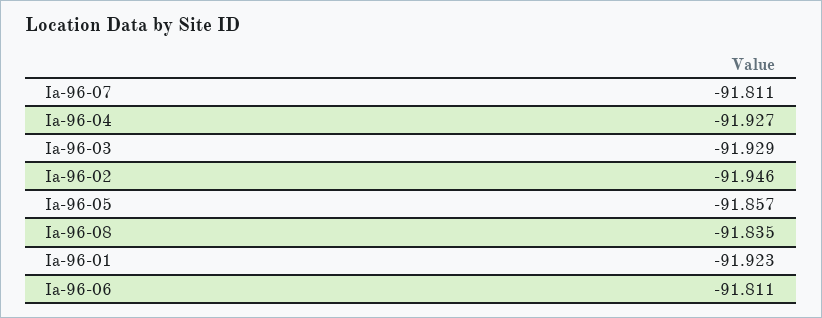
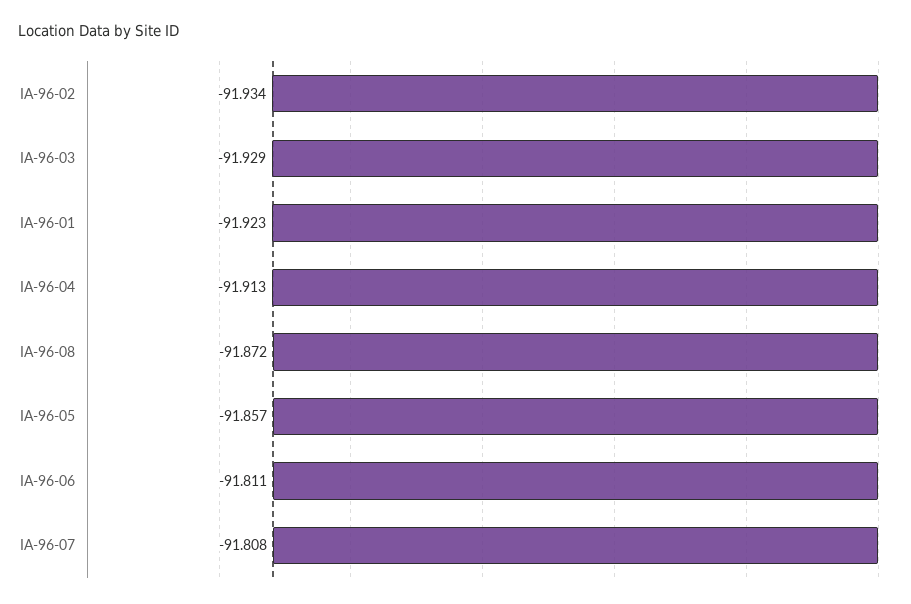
Ia-96-07: -91.811 -> -91.808
Ia-96-04: -91.927 -> -91.913
Ia-96-02: -91.946 -> -91.934
Ia-96-08: -91.835 -> -91.872

